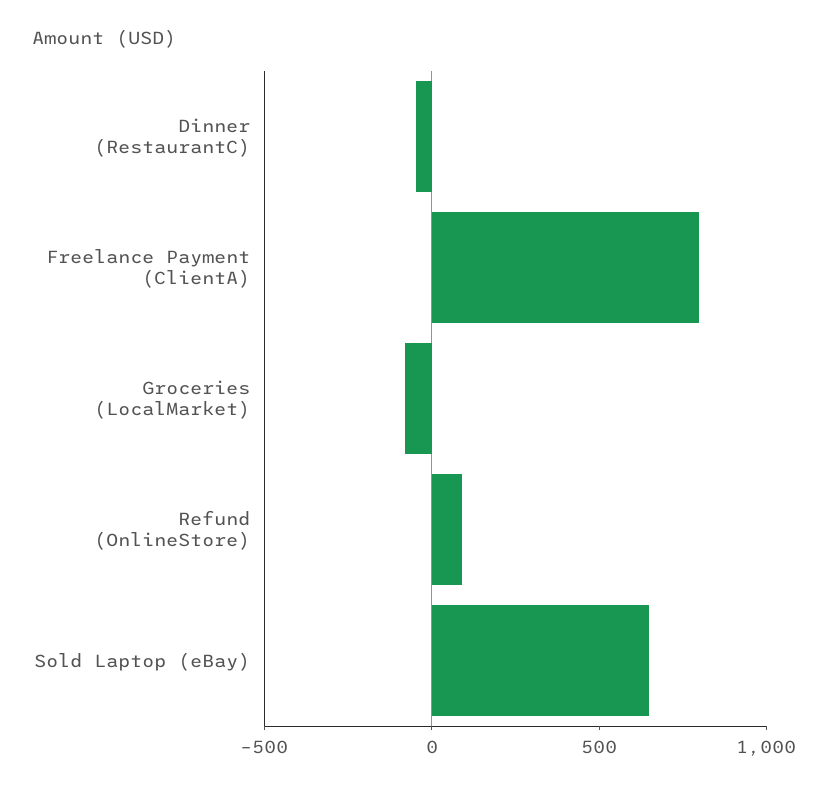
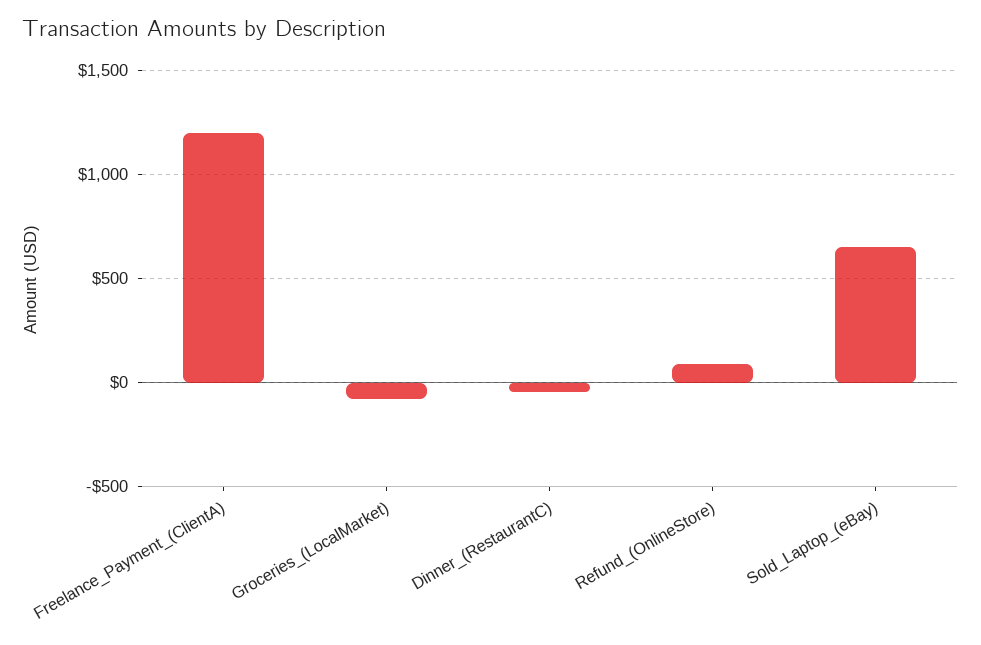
Freelance Payment (ClientA): 800 -> 1200

